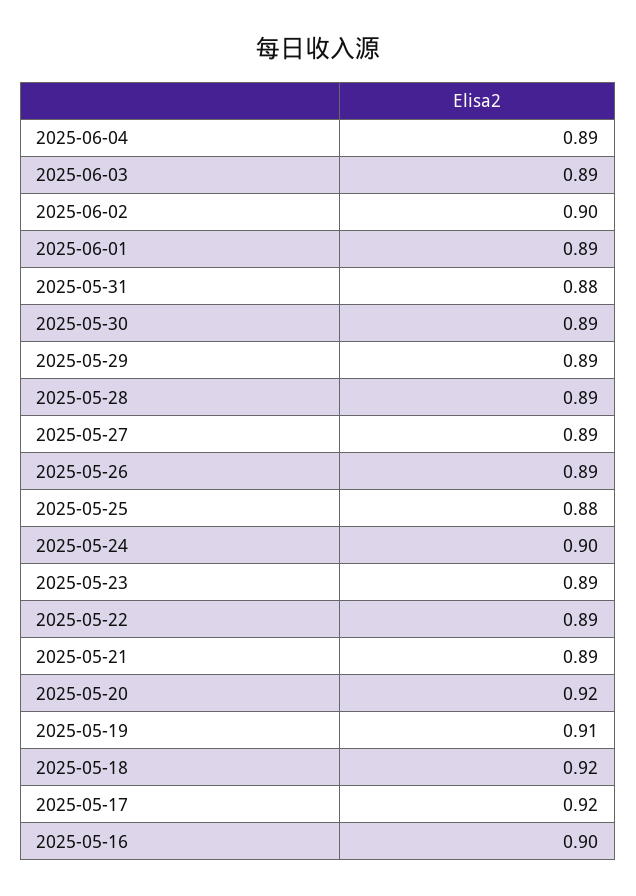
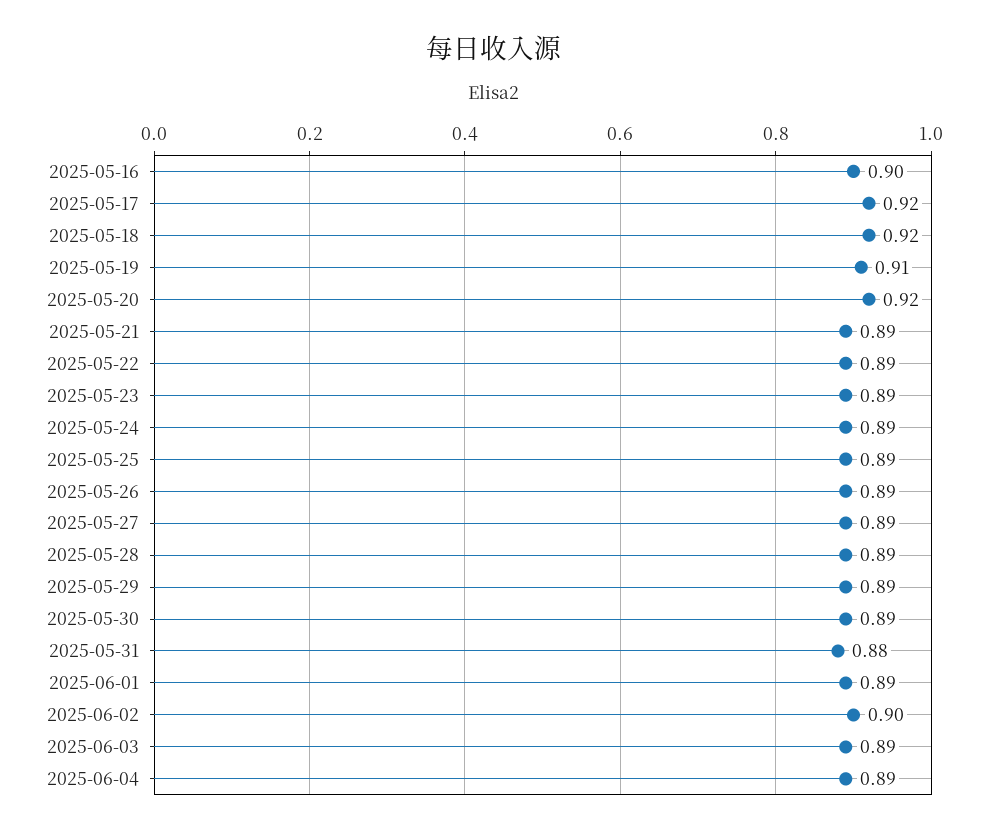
2025-05-25: 0.88 -> 0.89
2025-05-24: 0.9 -> 0.89

